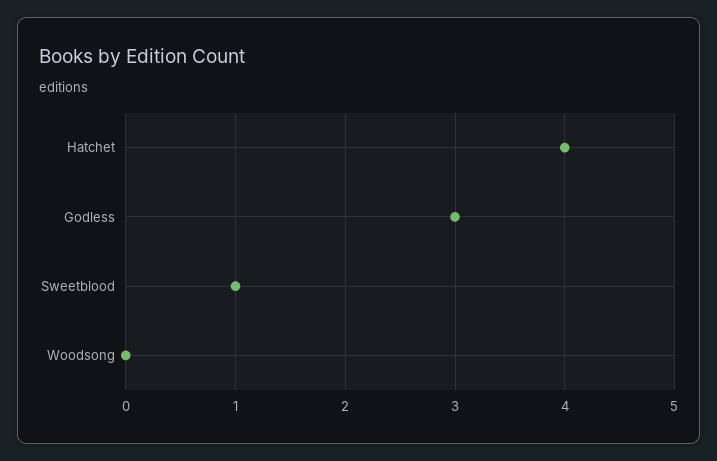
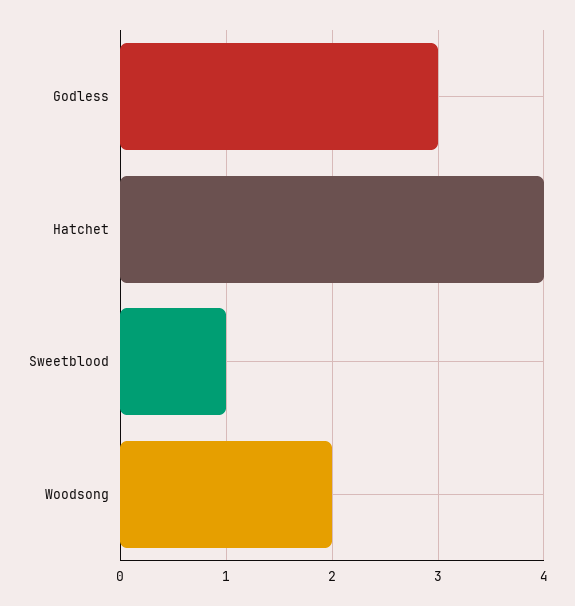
Woodsong: 0 -> 2

